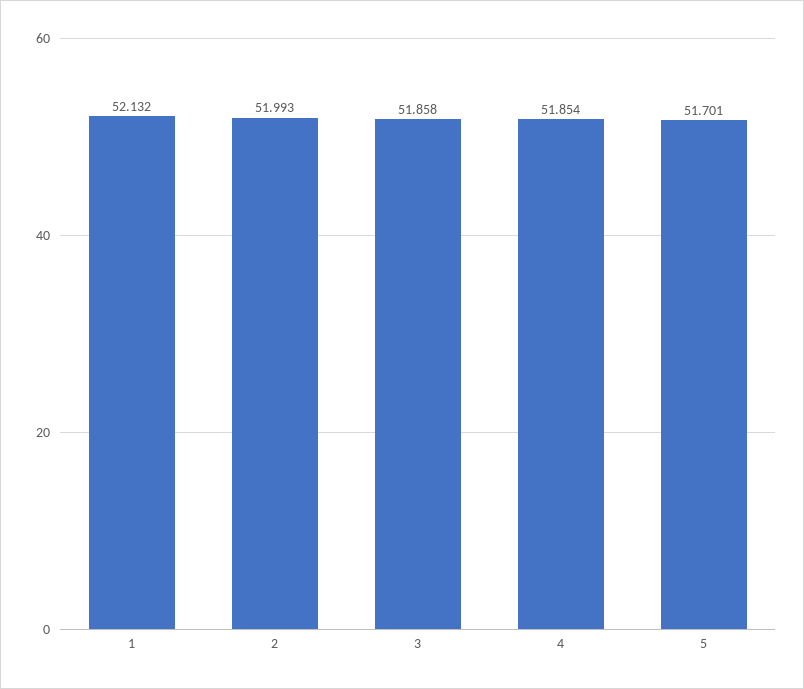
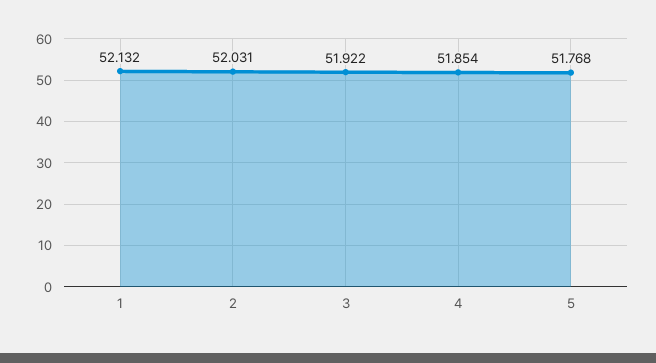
2: 51.993 -> 52.031
3: 51.858 -> 51.922
5: 51.701 -> 51.768

